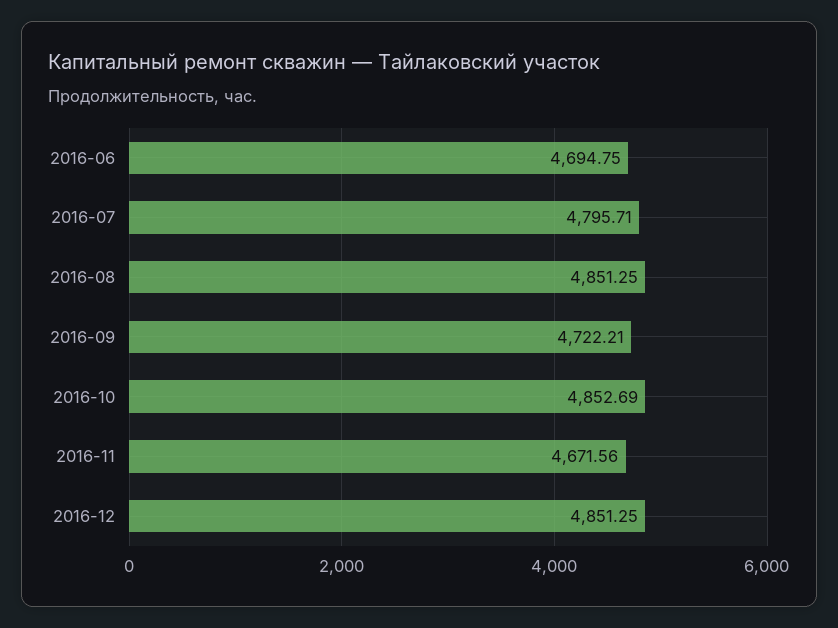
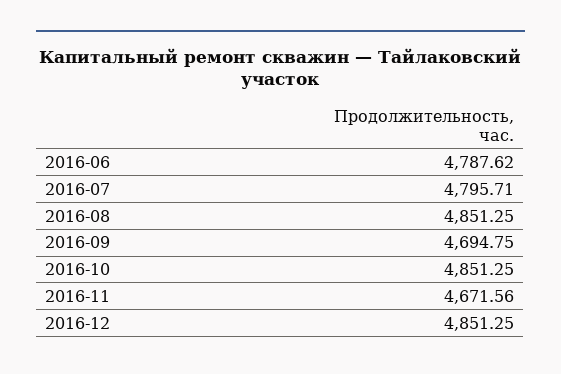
2016-06: 4694.75 -> 4787.62
2016-09: 4722.21 -> 4694.75
2016-10: 4852.69 -> 4851.25

